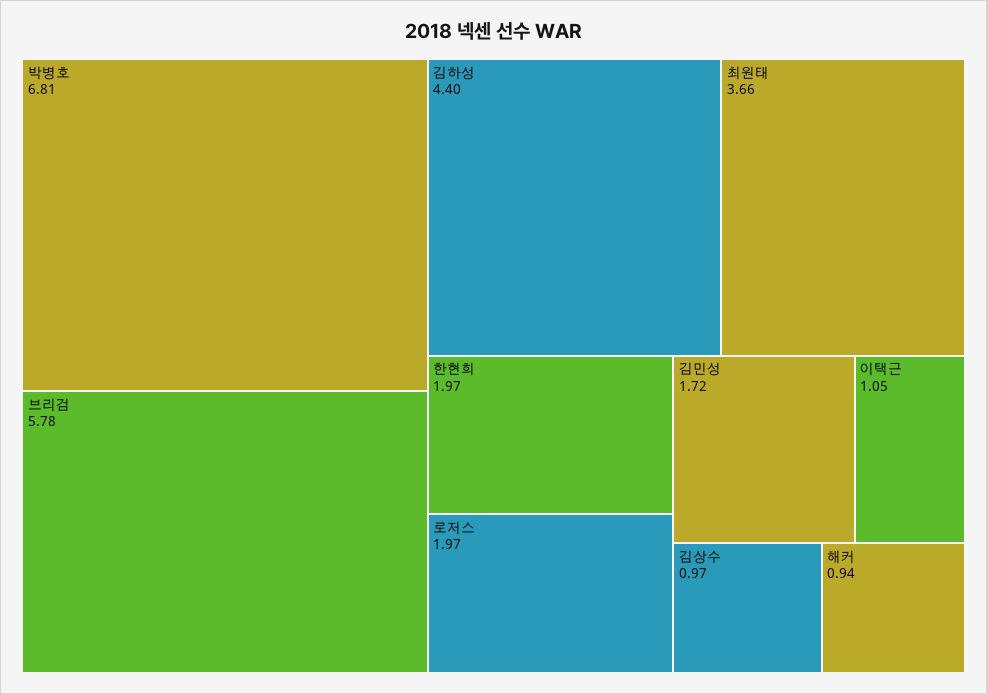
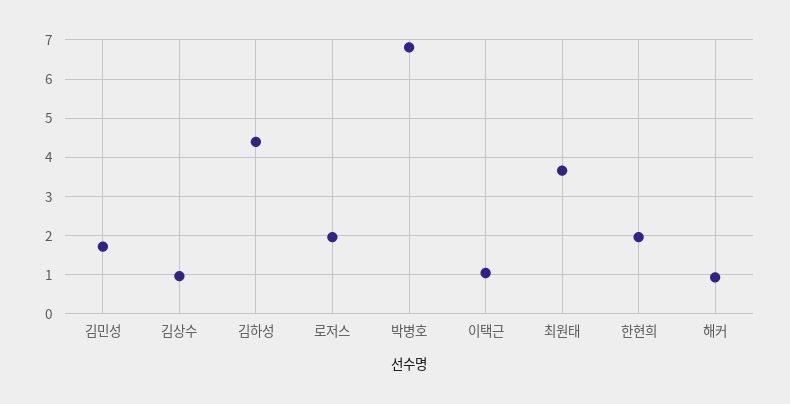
브리검: 5.78 -> none

